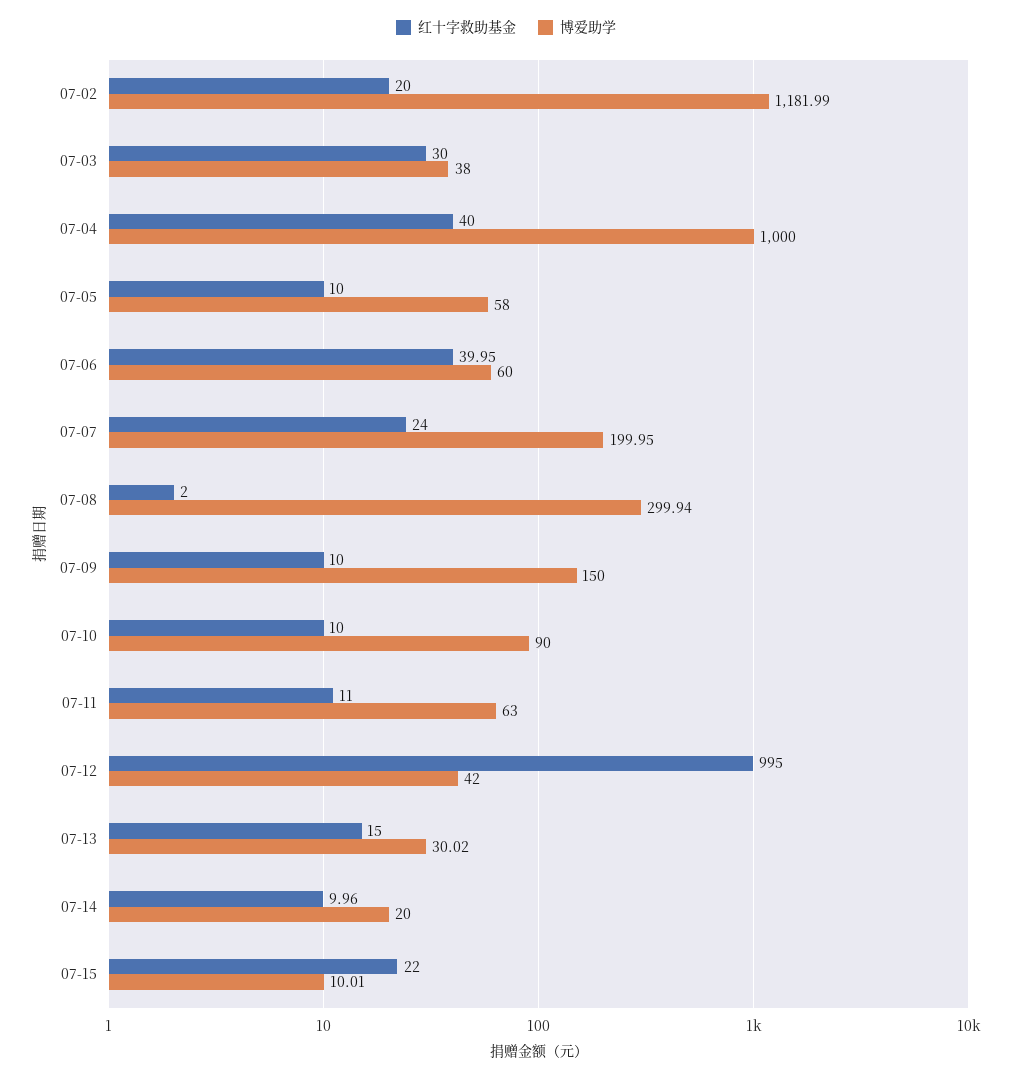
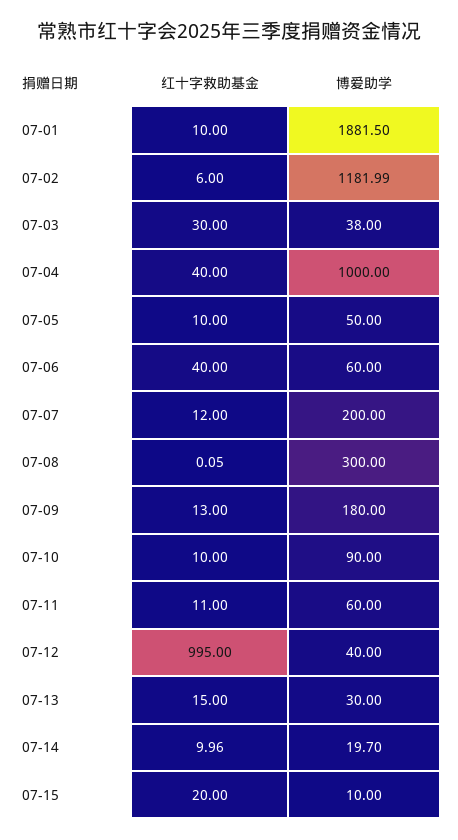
红十字救助基金, 07-02: 20 -> 6
博爱助学, 07-05: 58 -> 50
红十字救助基金, 07-06: 39.95 -> 40
红十字救助基金, 07-07: 24 -> 12
博爱助学, 07-07: 199.95 -> 200
红十字救助基金, 07-08: 2 -> 0.05
博爱助学, 07-08: 299.94 -> 300
红十字救助基金, 07-09: 10 -> 13
博爱助学, 07-09: 150 -> 180
博爱助学, 07-11: 63 -> 60
博爱助学, 07-12: 42 -> 40
博爱助学, 07-13: 30.02 -> 30
博爱助学, 07-14: 20 -> 19.7
红十字救助基金, 07-15: 22 -> 20
博爱助学, 07-15: 10.01 -> 10
红十字救助基金, 07-01: none -> 10
博爱助学, 07-01: none -> 1881.5

